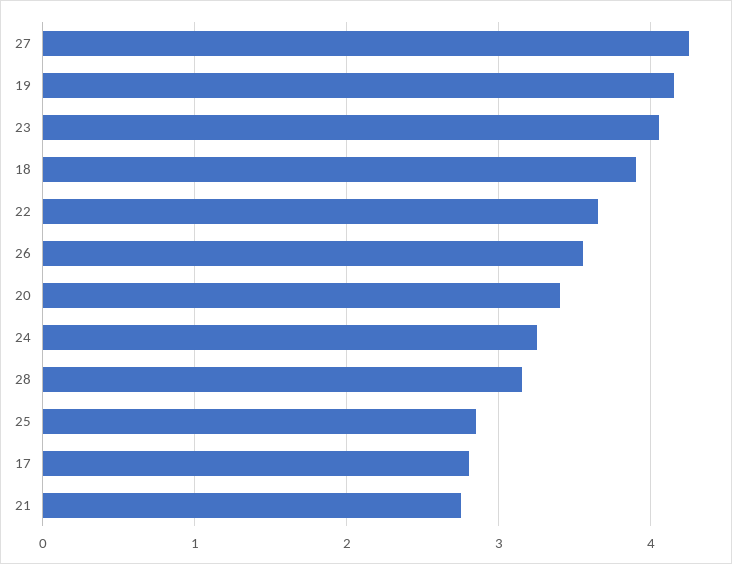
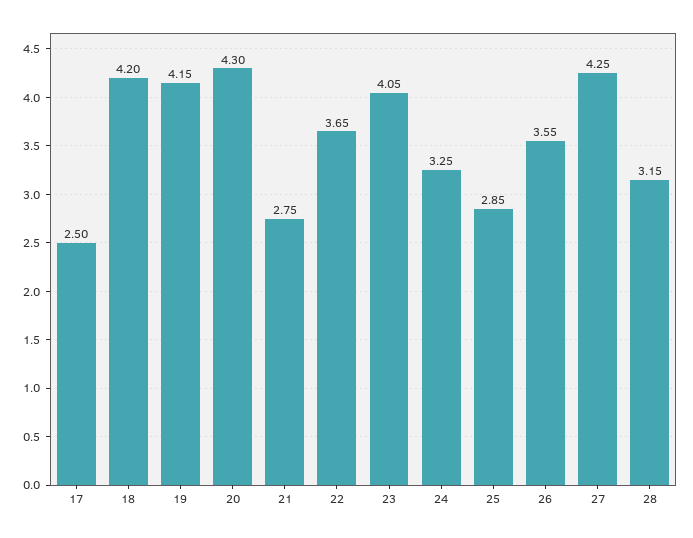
18: 3.9 -> 4.2
20: 3.4 -> 4.3
17: 2.8 -> 2.5

